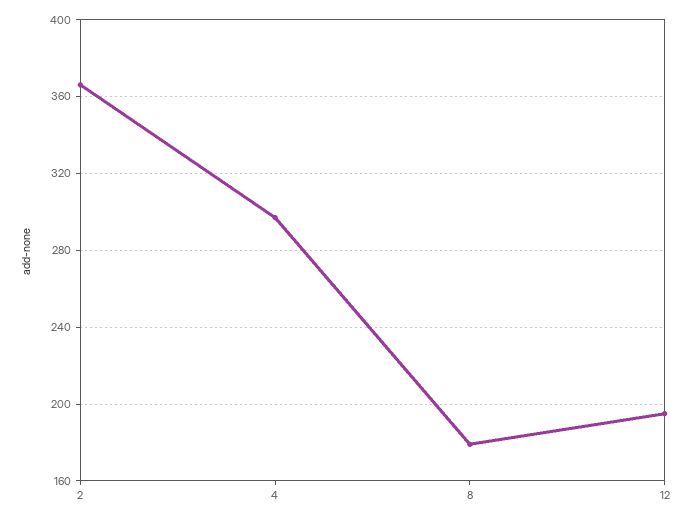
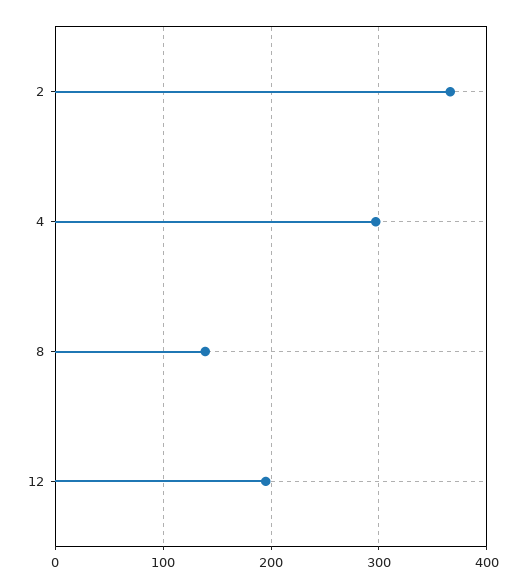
8: 180 -> 140

